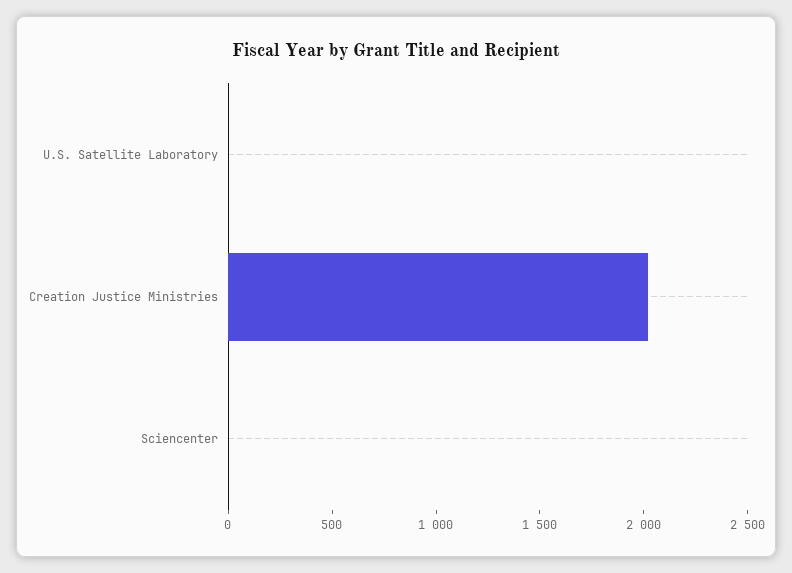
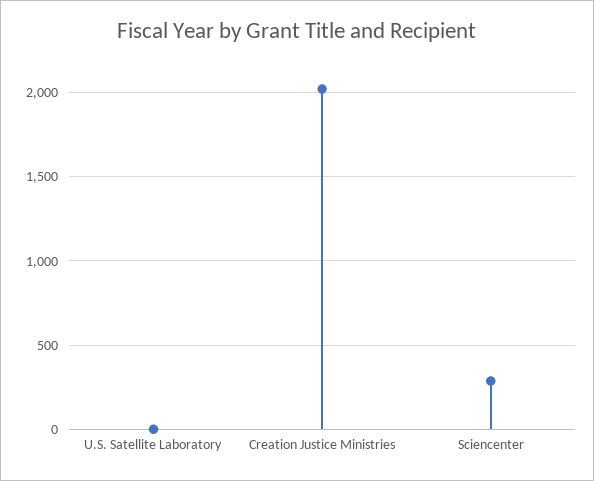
Sciencenter: 0 -> 300

